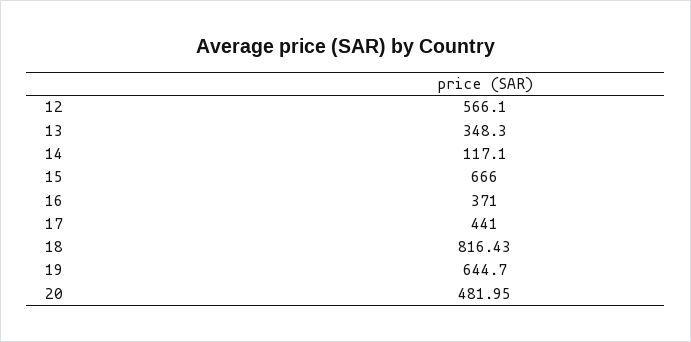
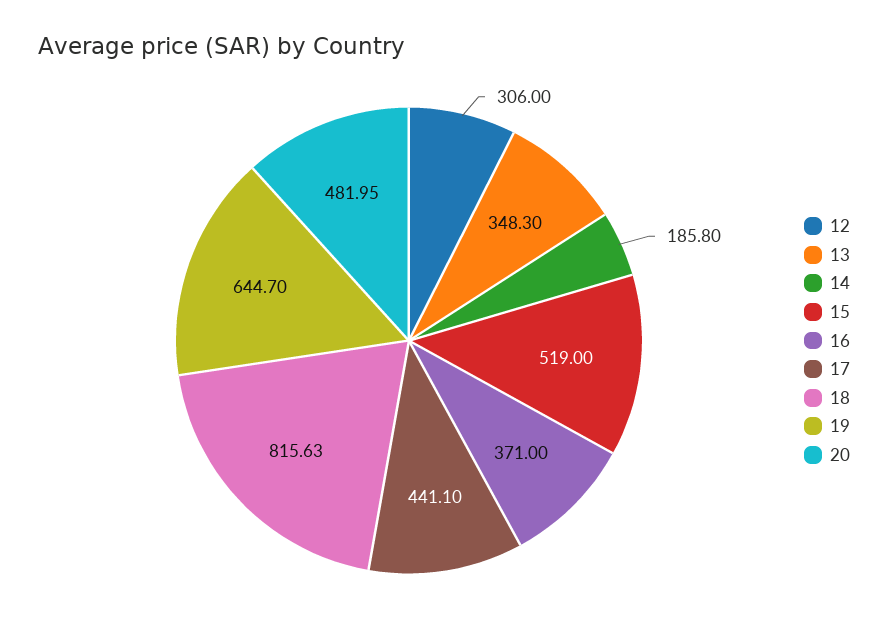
12: 566.1 -> 306
14: 117.1 -> 185.8
15: 666 -> 519
17: 441 -> 441.1
18: 816.43 -> 815.63

